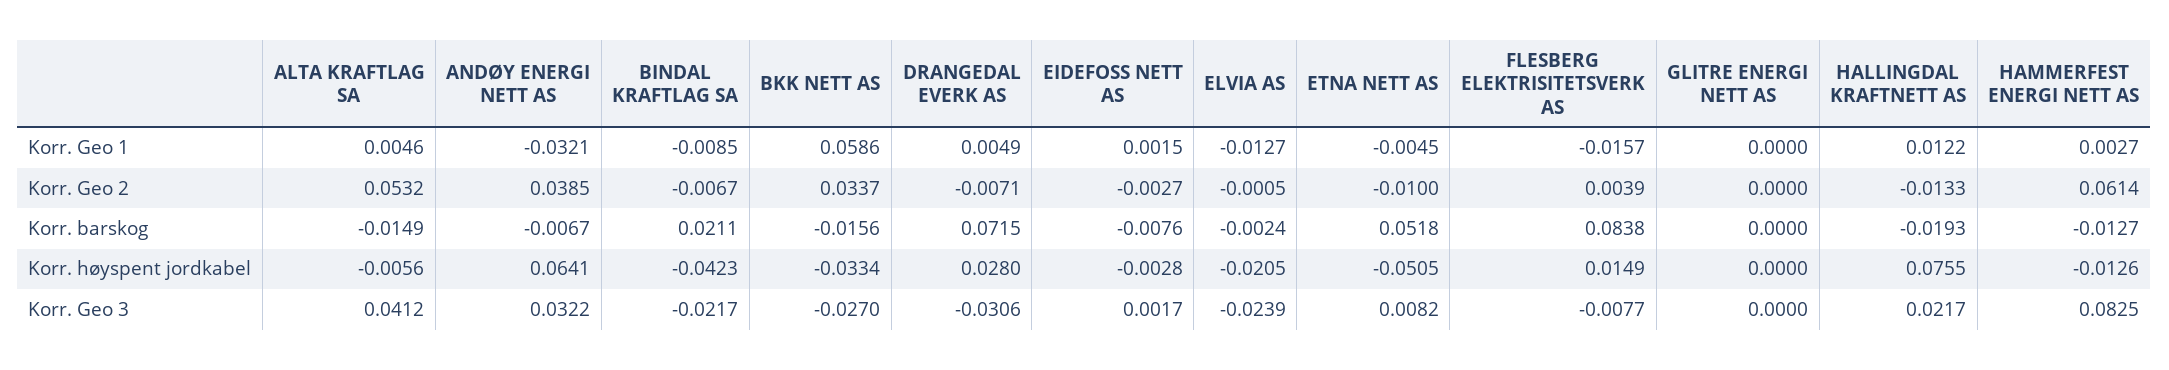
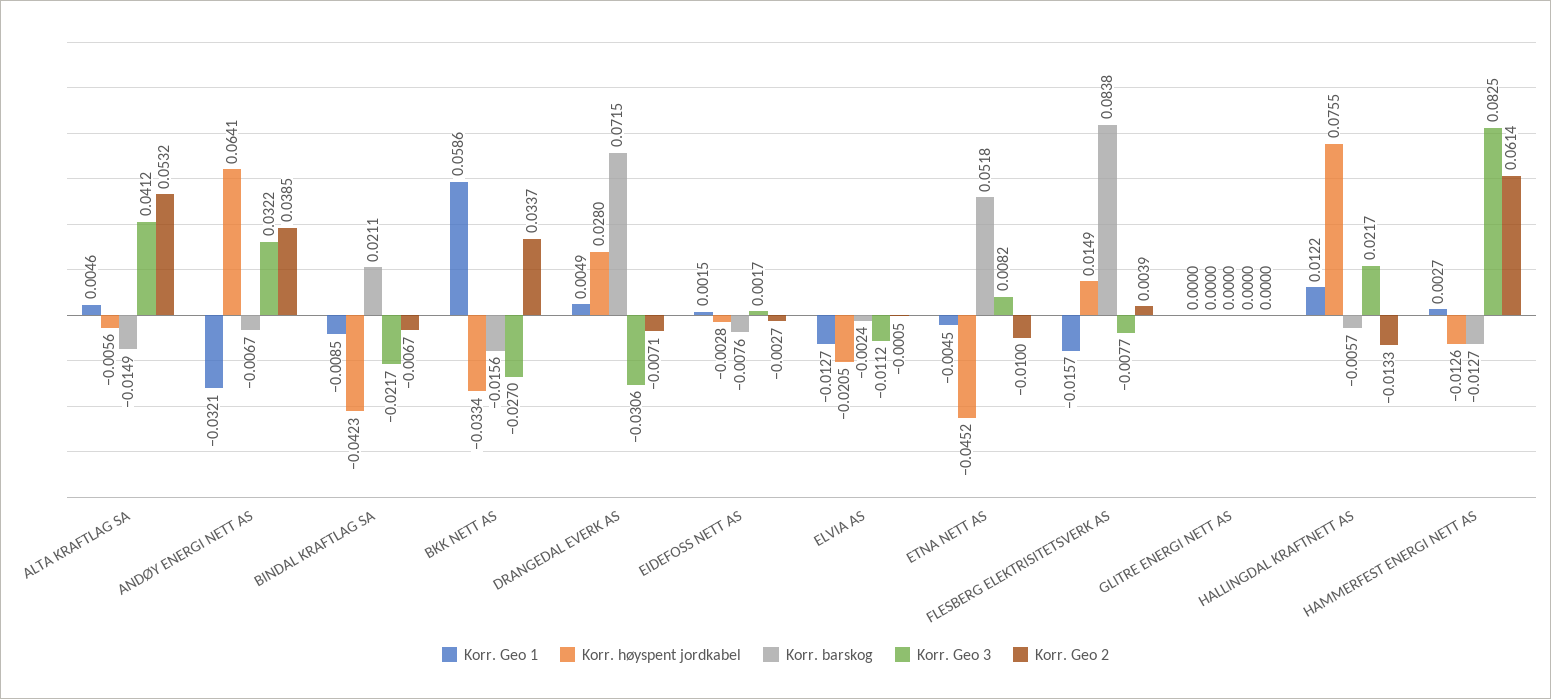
Korr. barskog, HALLINGDAL KRAFTNETT AS: -0.0193 -> -0.0057
Korr. høyspent jordkabel, ETNA NETT AS: -0.0505 -> -0.0452
Korr. Geo 3, ELVIA AS: -0.0239 -> -0.0112

